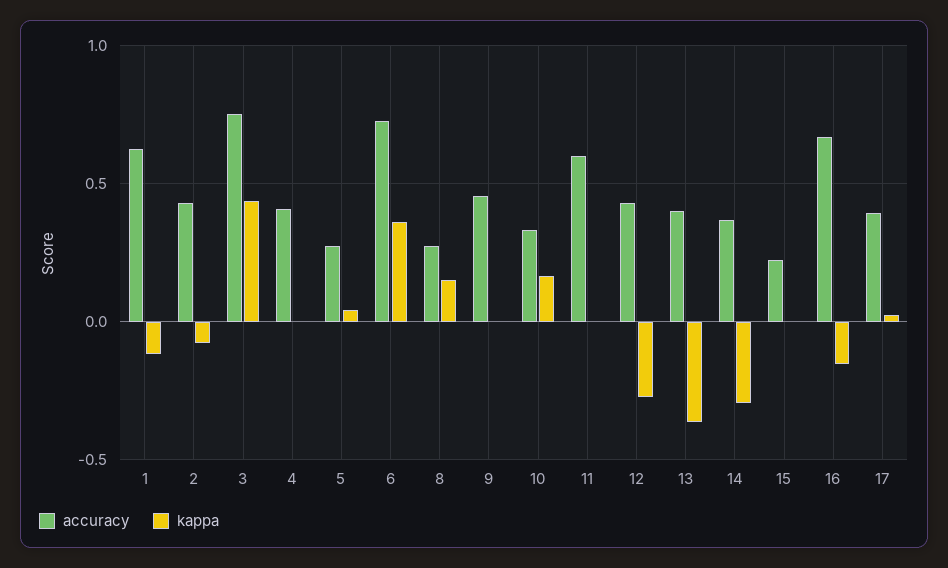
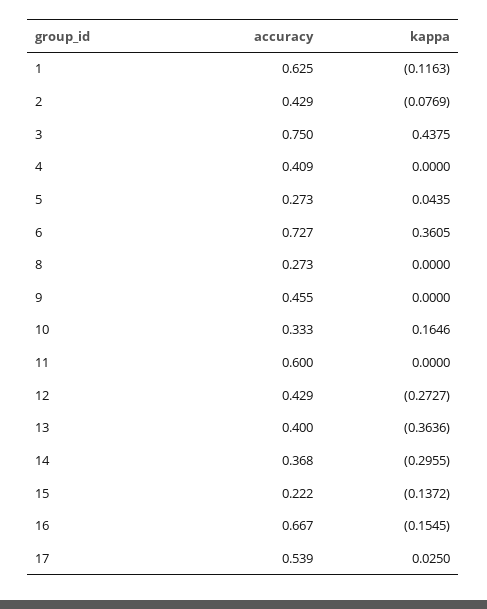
kappa, 8: 0.15 -> 0
kappa, 15: 0 -> -0.1372
accuracy, 17: 0.4 -> 0.539

